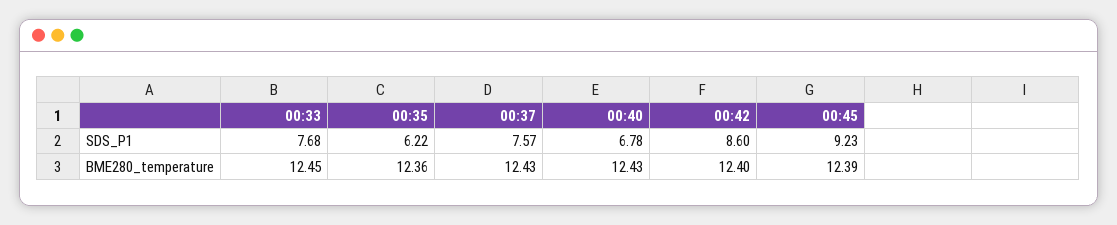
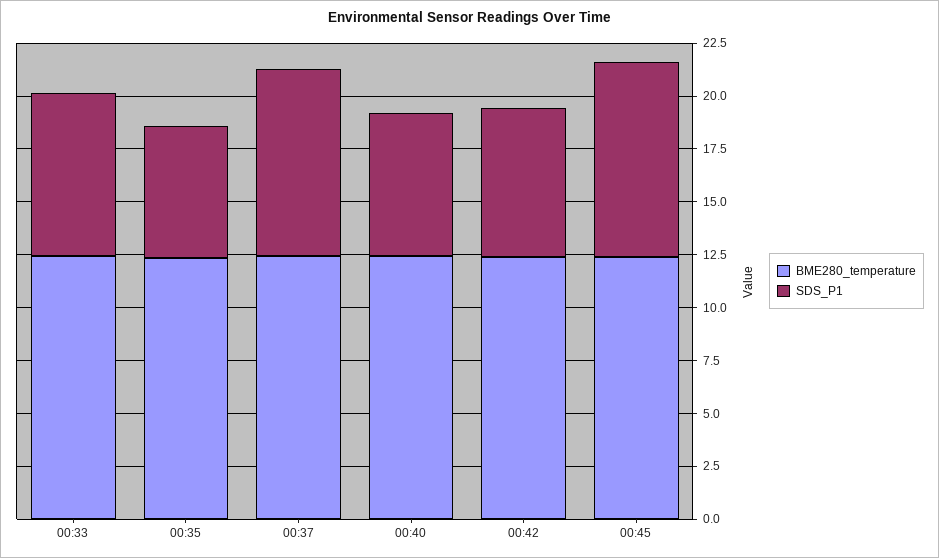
SDS_P1, 00:37: 7.57 -> 9
SDS_P1, 00:42: 8.6 -> 7

